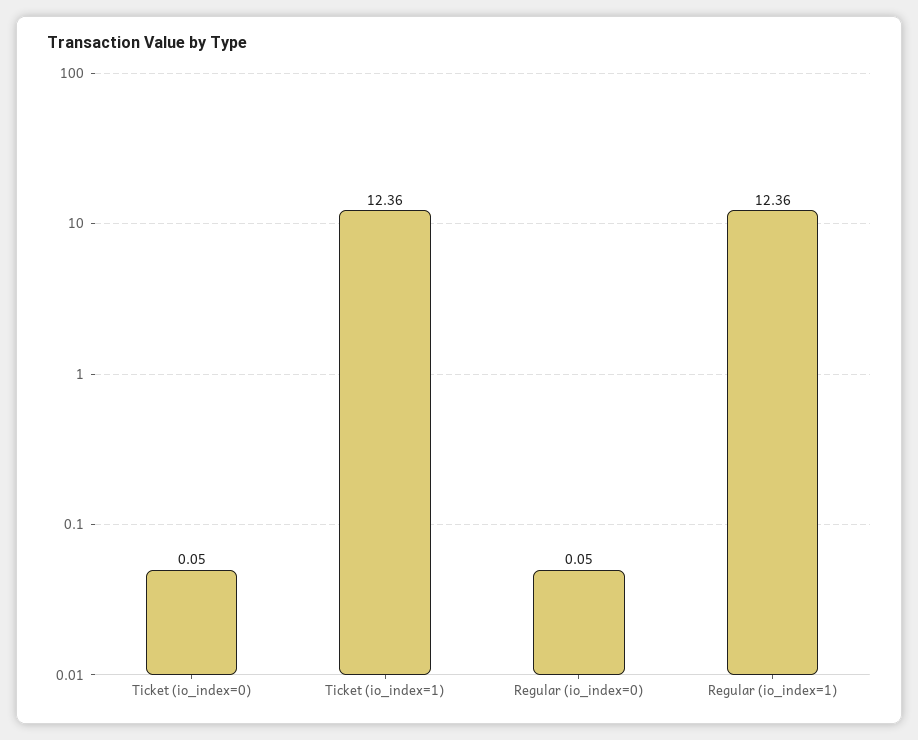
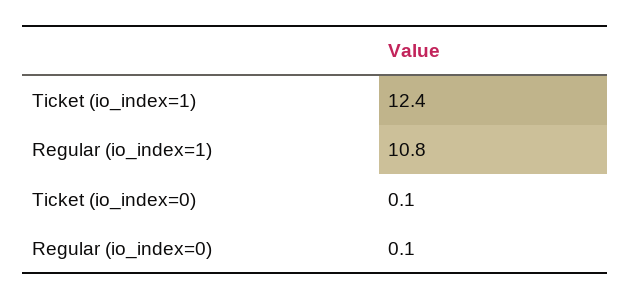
Regular (io_index=1): 12.36 -> 10.8

